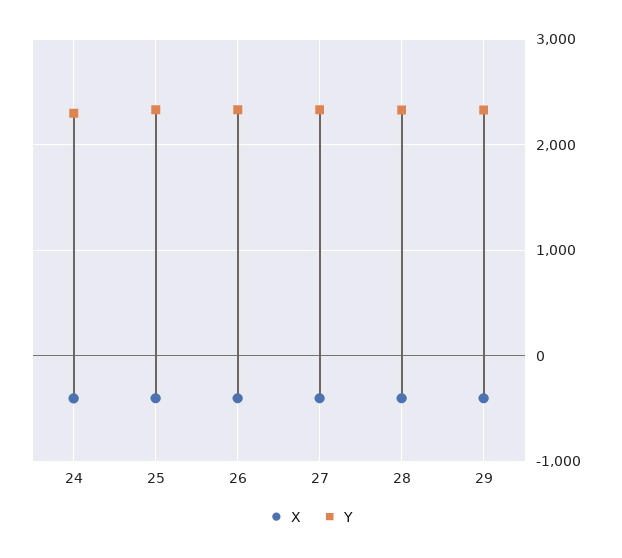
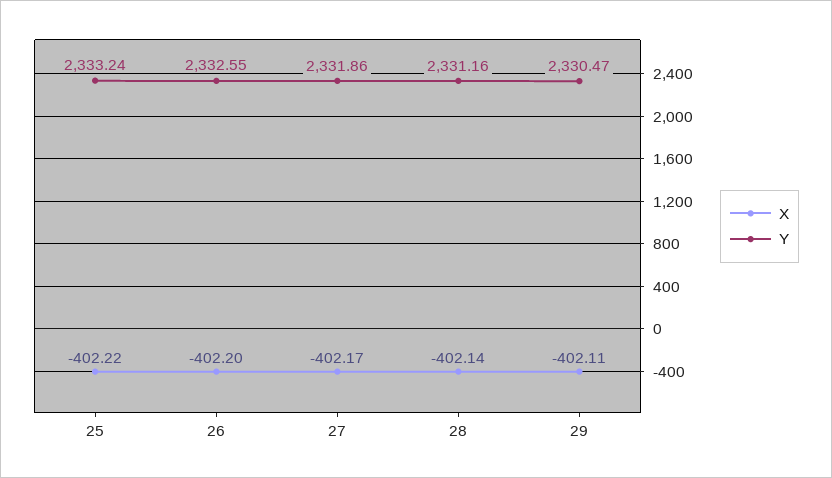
X, 24: -400 -> none
Y, 24: 2300 -> none

